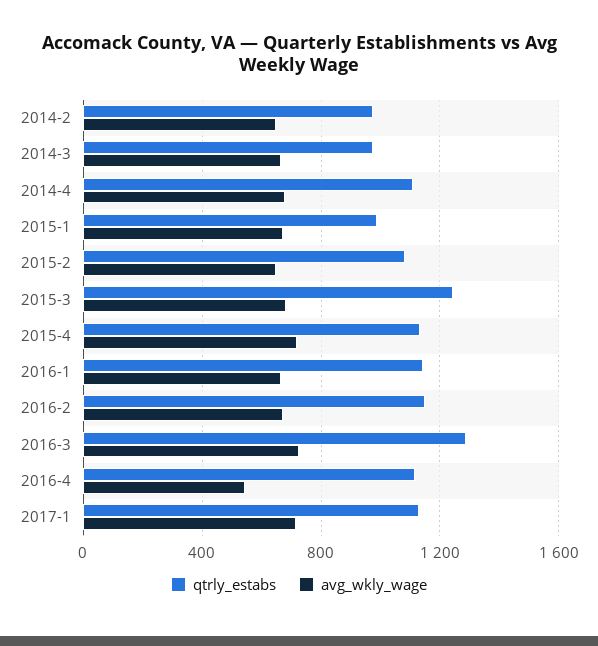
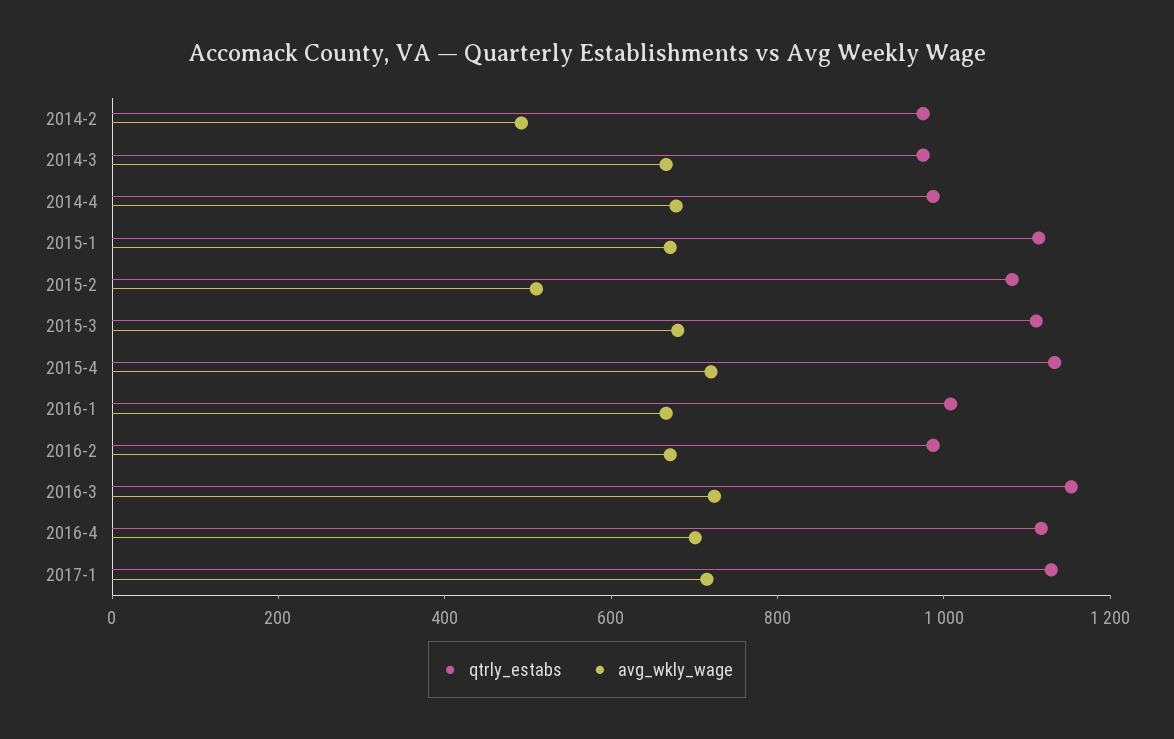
avg_wkly_wage, 2014-2: 650 -> 500
qtrly_estabs, 2014-4: 1100 -> 1000
qtrly_estabs, 2015-1: 1000 -> 1100
avg_wkly_wage, 2015-2: 650 -> 500
qtrly_estabs, 2015-3: 1250 -> 1100
qtrly_estabs, 2016-1: 1150 -> 1000
qtrly_estabs, 2016-2: 1150 -> 1000
qtrly_estabs, 2016-3: 1300 -> 1150
avg_wkly_wage, 2016-4: 550 -> 700

